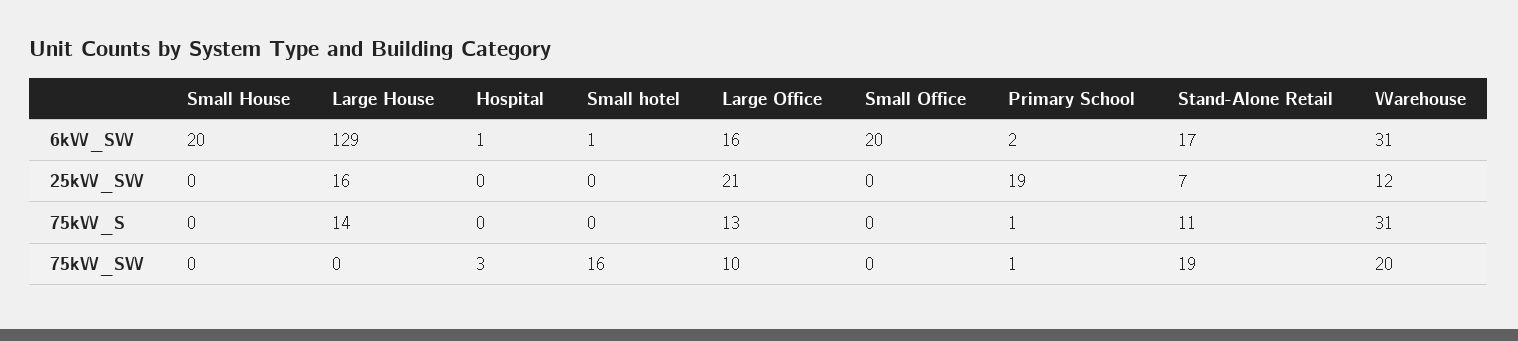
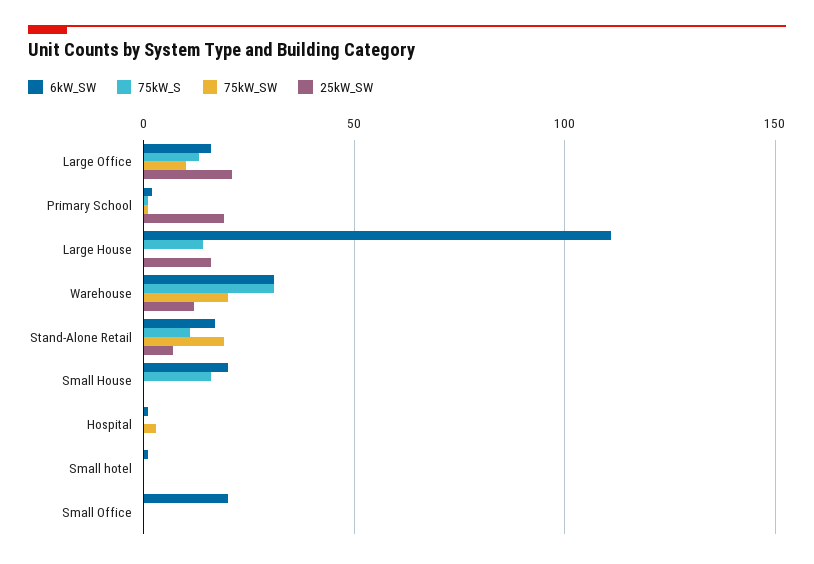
6kW_SW, Large House: 129 -> 110
75kW_S, Small House: 0 -> 15
75kW_SW, Small hotel: 16 -> 0

